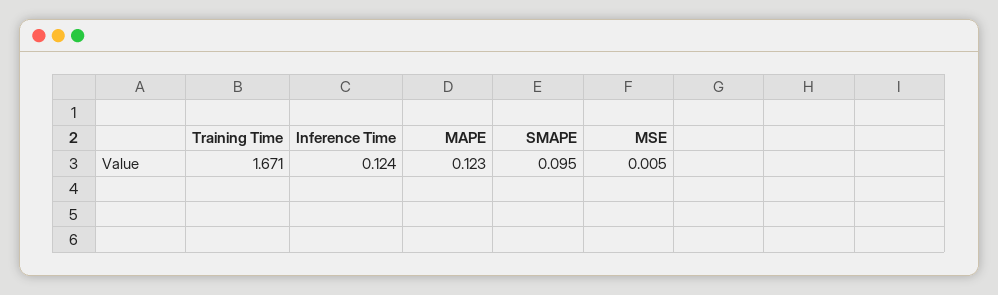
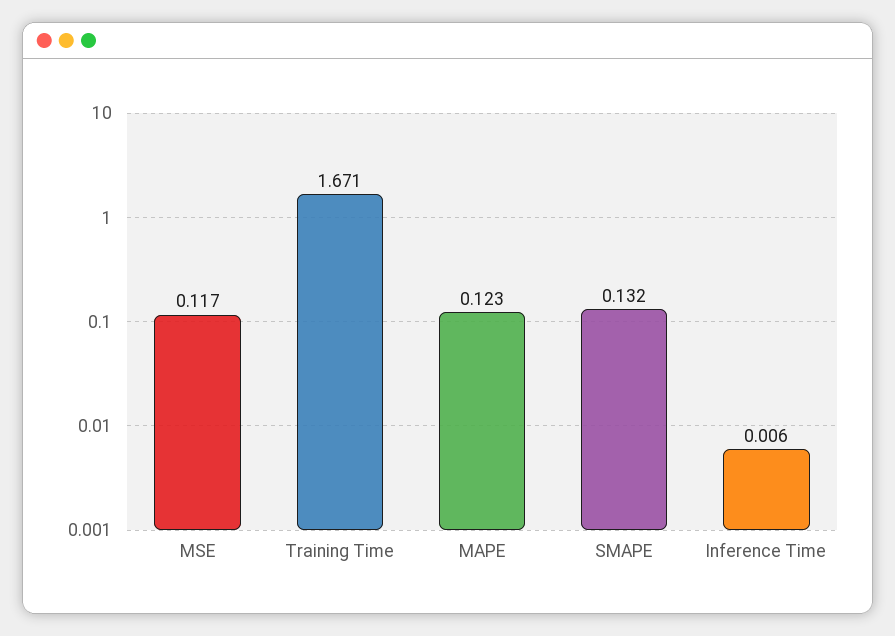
Inference Time: 0.124 -> 0.006
SMAPE: 0.095 -> 0.132
MSE: 0.005 -> 0.117

